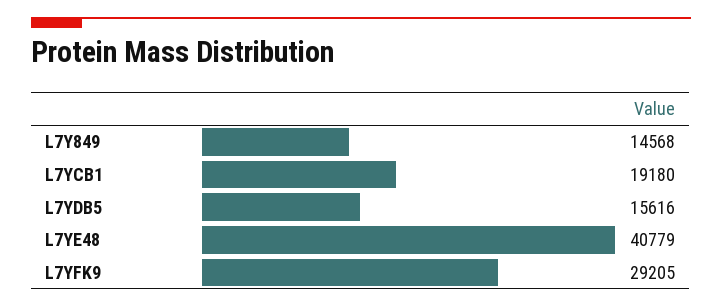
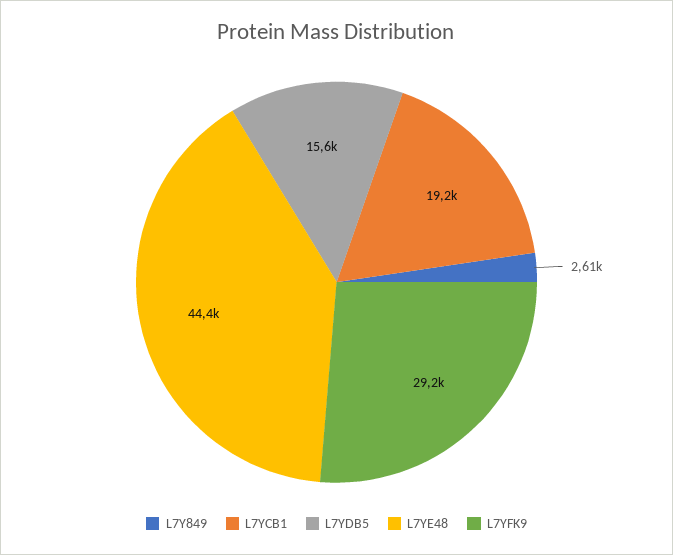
L7Y849: 14568 -> 2610
L7YE48: 40779 -> 44400

